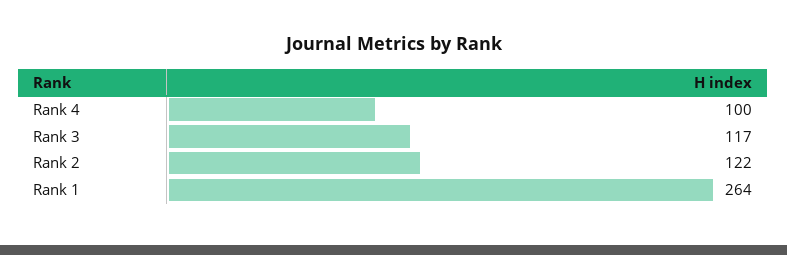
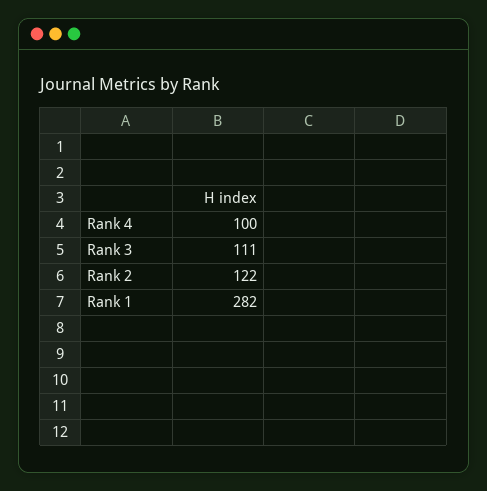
Rank 3: 117 -> 111
Rank 1: 264 -> 282

